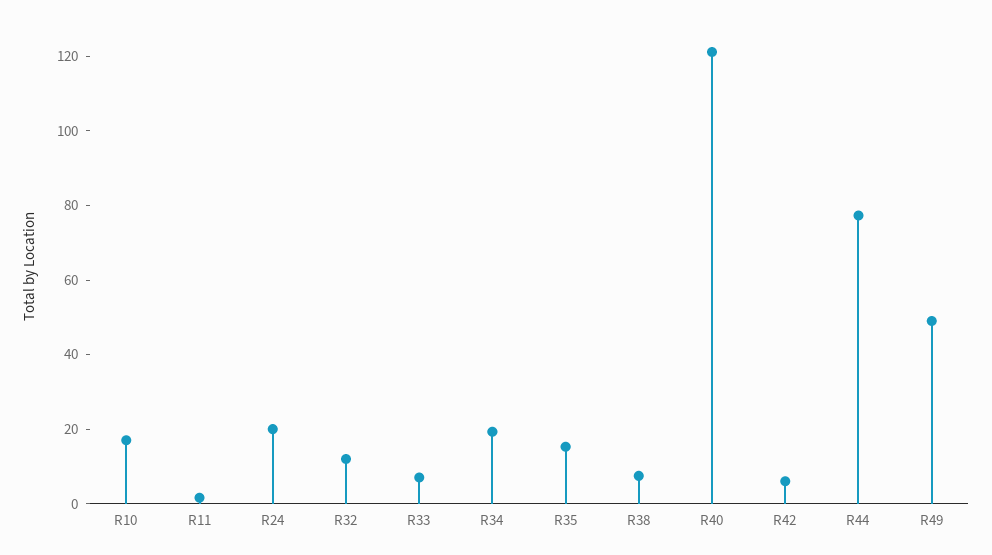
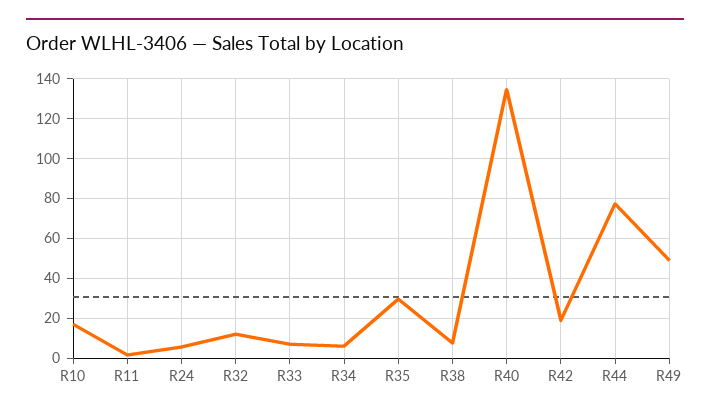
R24: 20 -> 5
R34: 20 -> 5
R35: 15 -> 30
R40: 120 -> 135
R42: 5 -> 20

